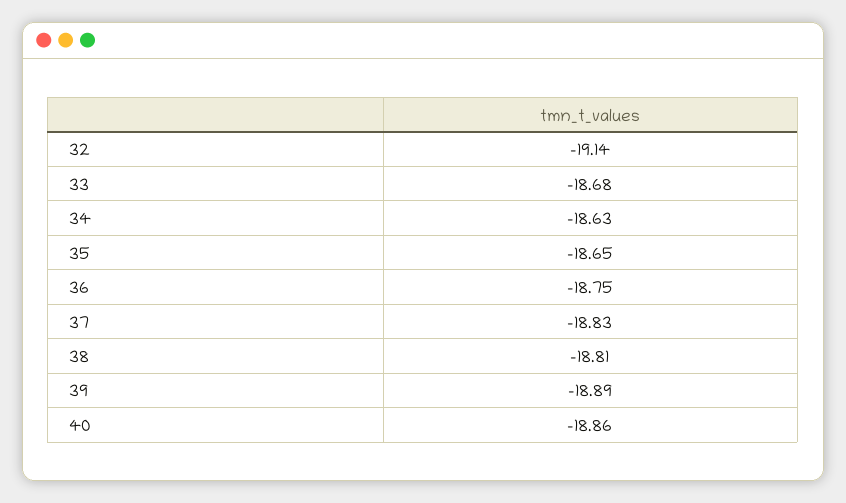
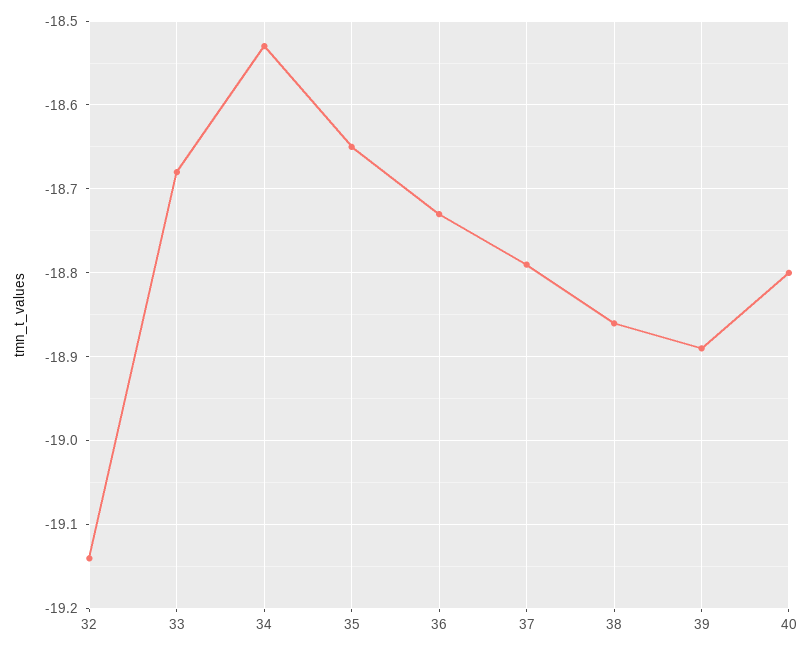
34: -18.63 -> -18.53
36: -18.75 -> -18.73
37: -18.83 -> -18.79
38: -18.81 -> -18.86
40: -18.86 -> -18.8

